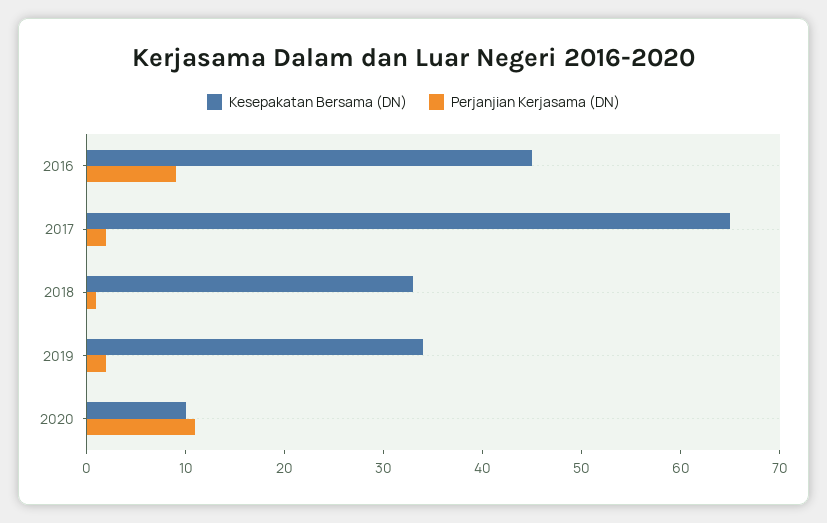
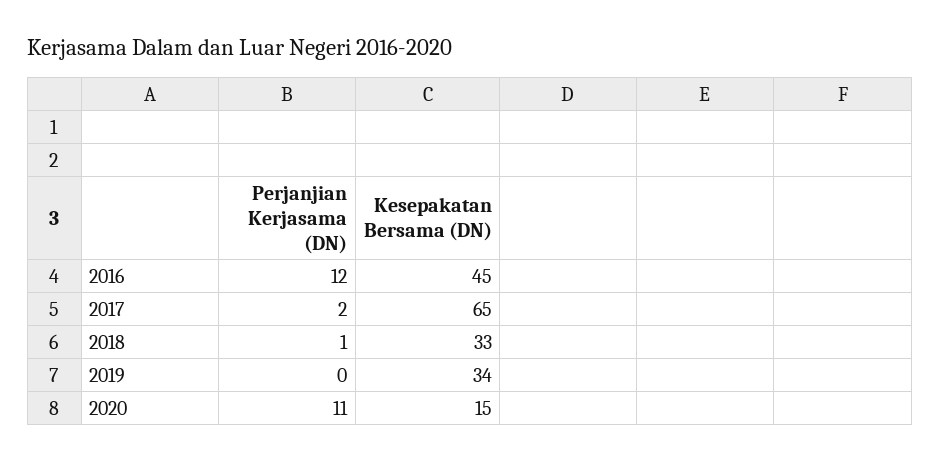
Perjanjian Kerjasama (DN), 2016: 9 -> 12
Perjanjian Kerjasama (DN), 2019: 2 -> 0
Kesepakatan Bersama (DN), 2020: 10 -> 15

